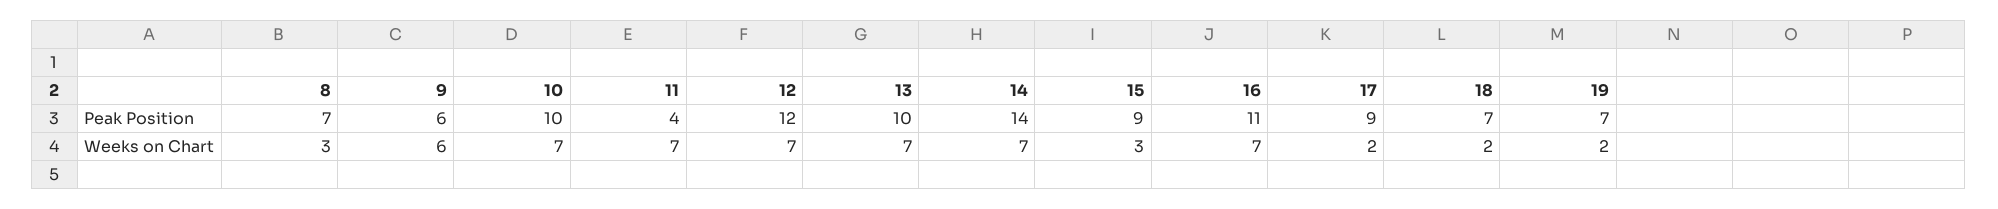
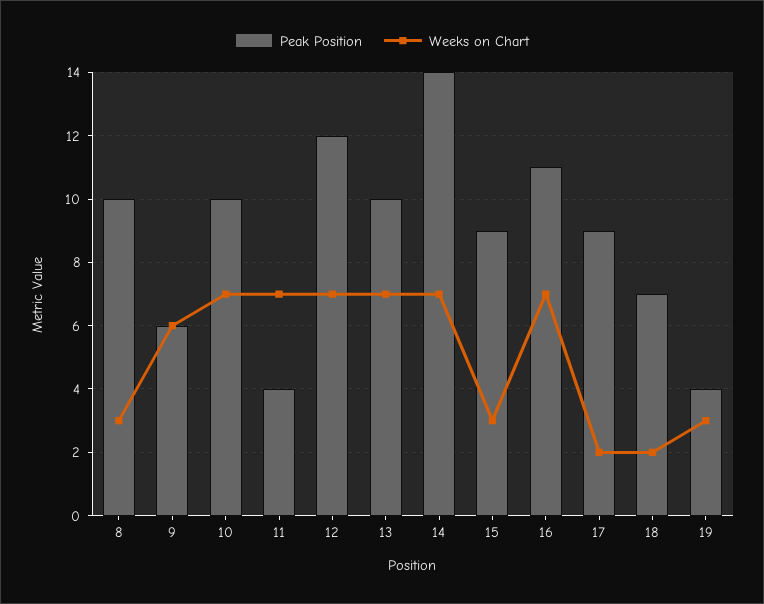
Peak Position, 8: 7 -> 10
Peak Position, 19: 7 -> 4
Weeks on Chart, 19: 2 -> 3

